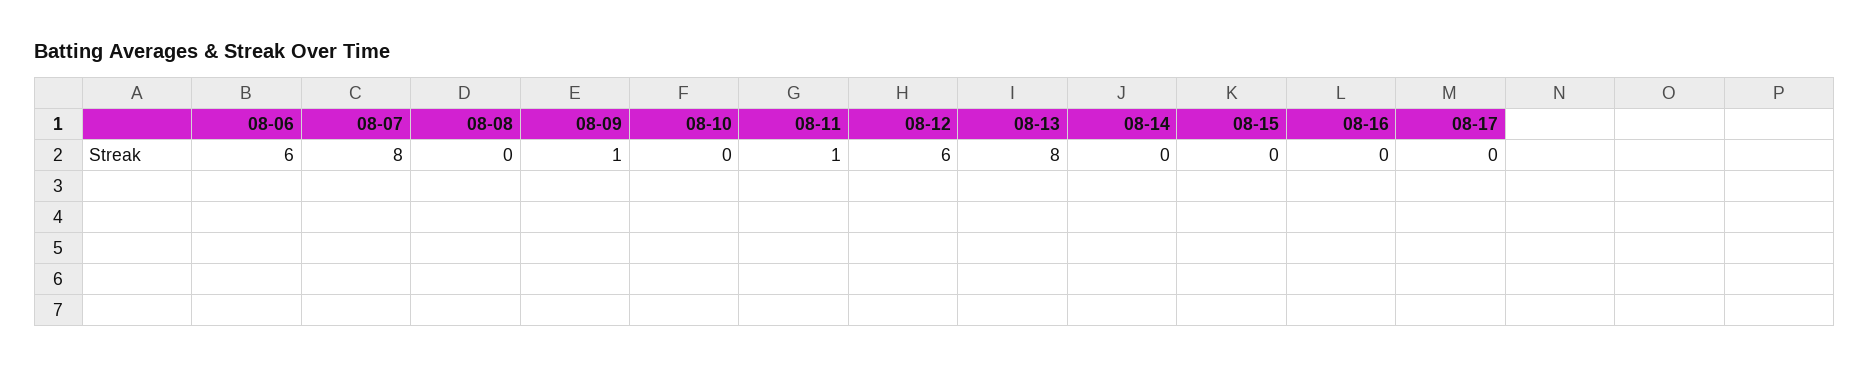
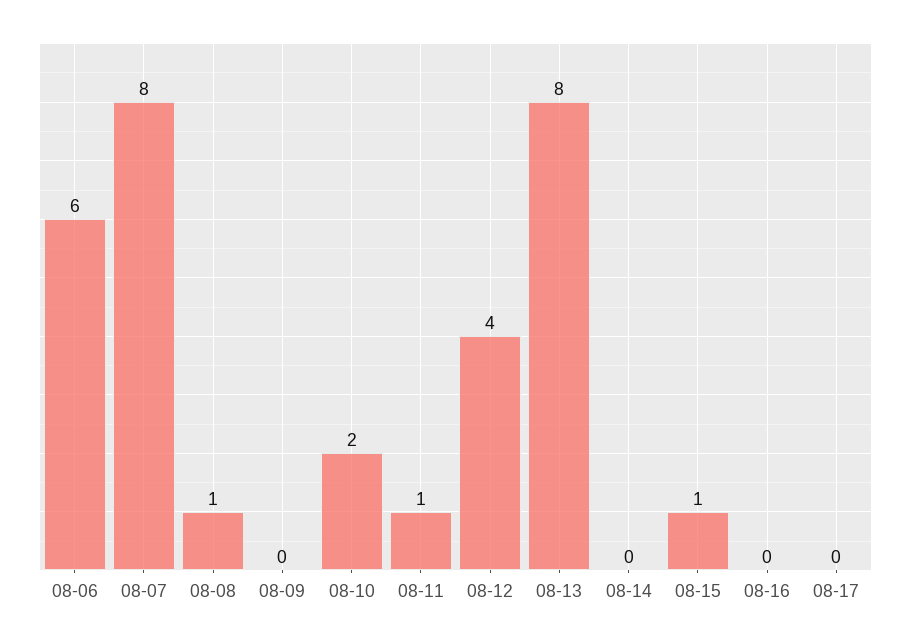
08-08: 0 -> 1
08-09: 1 -> 0
08-10: 0 -> 2
08-12: 6 -> 4
08-15: 0 -> 1

